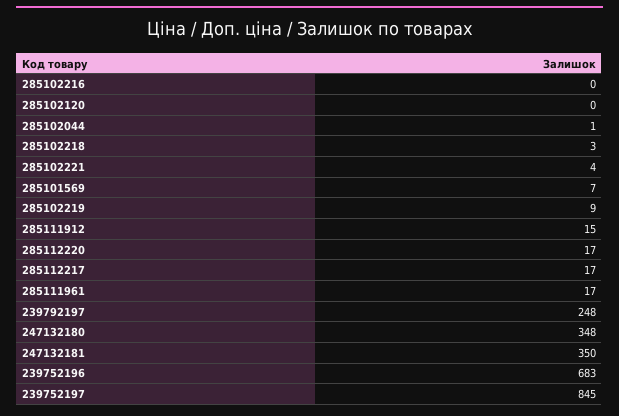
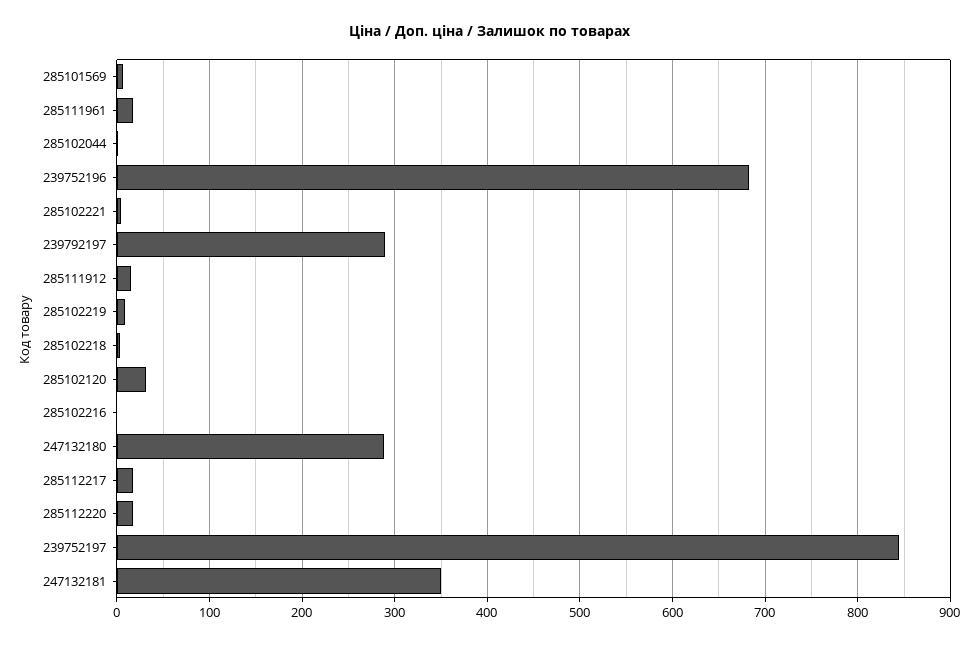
285102120: 0 -> 30
239792197: 248 -> 290
247132180: 348 -> 290

